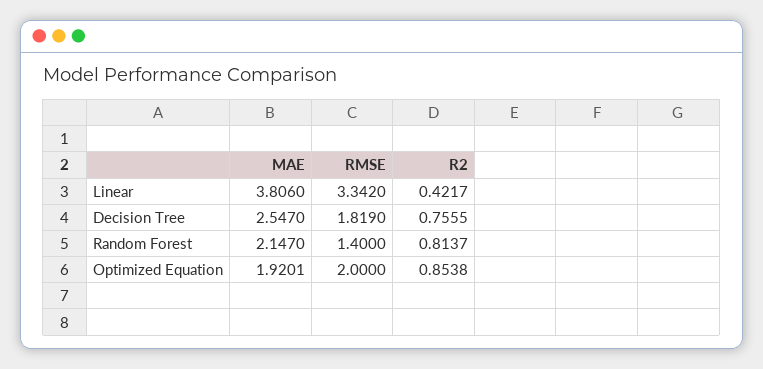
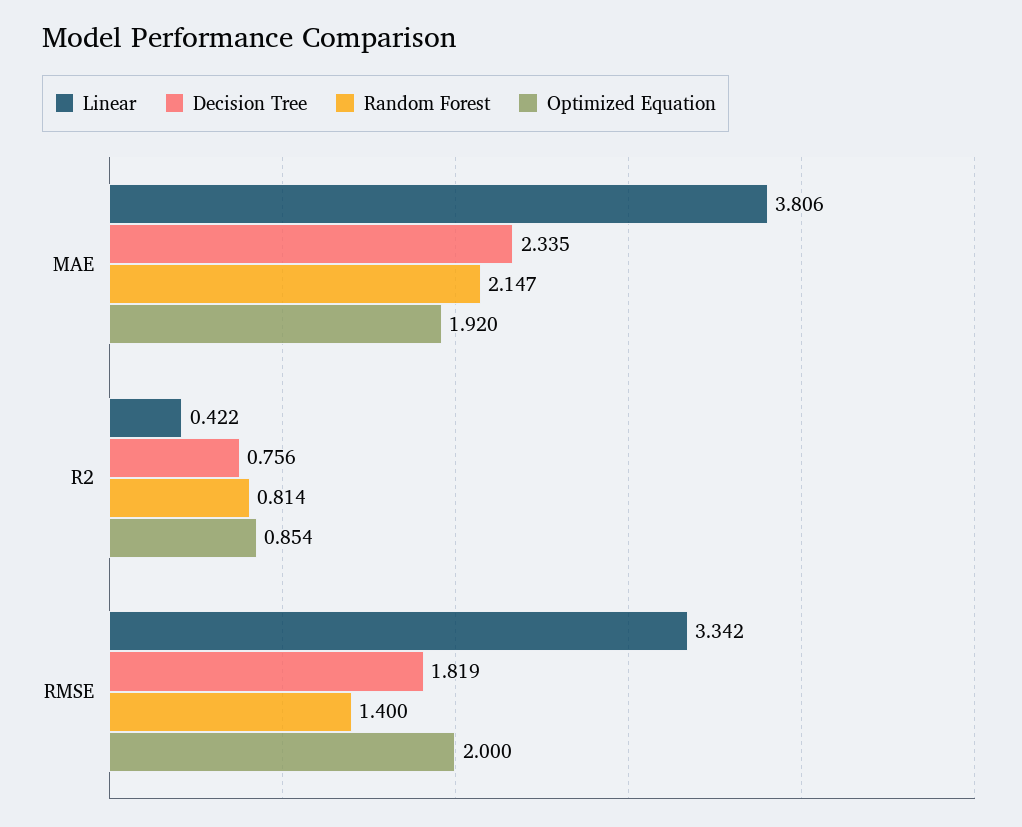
Decision Tree, MAE: 2.547 -> 2.335

